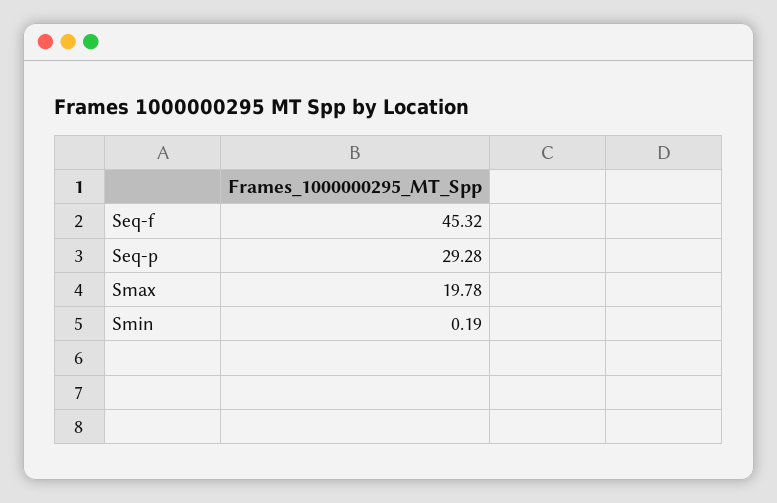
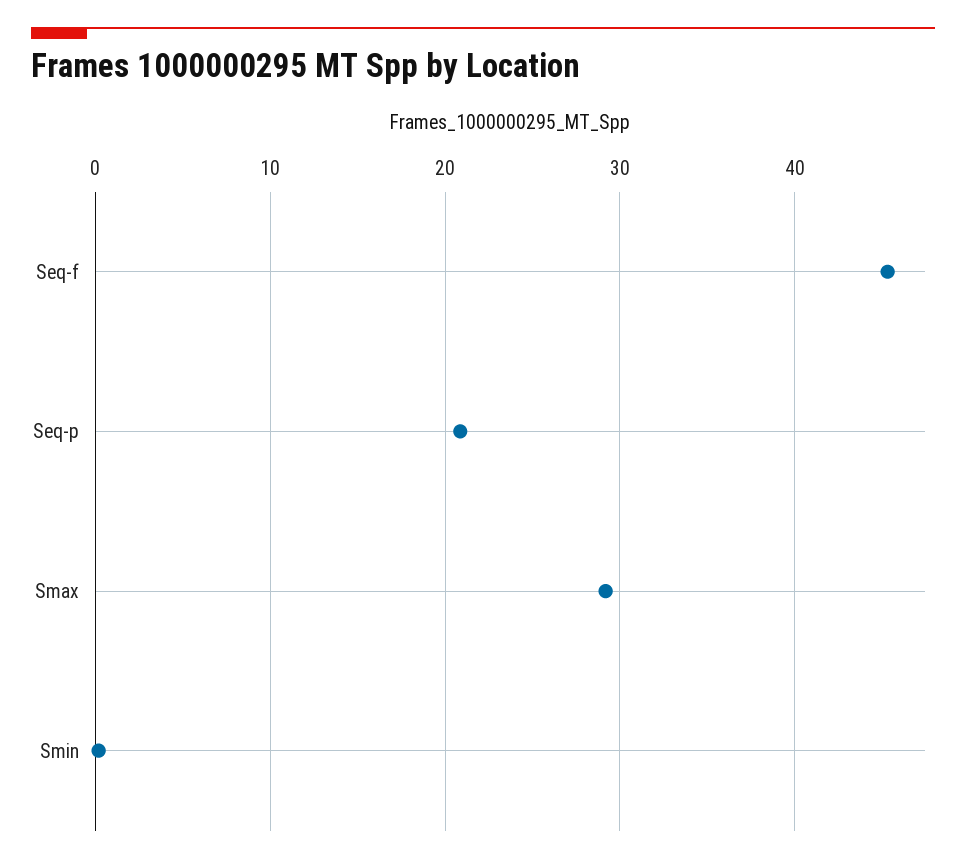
Seq-p: 29.28 -> 21
Smax: 19.78 -> 29

